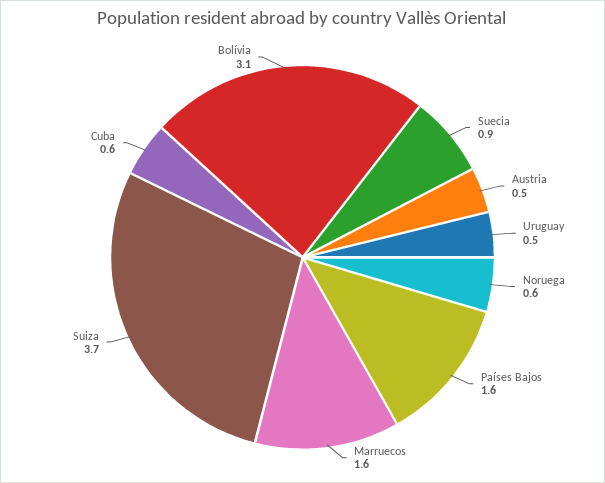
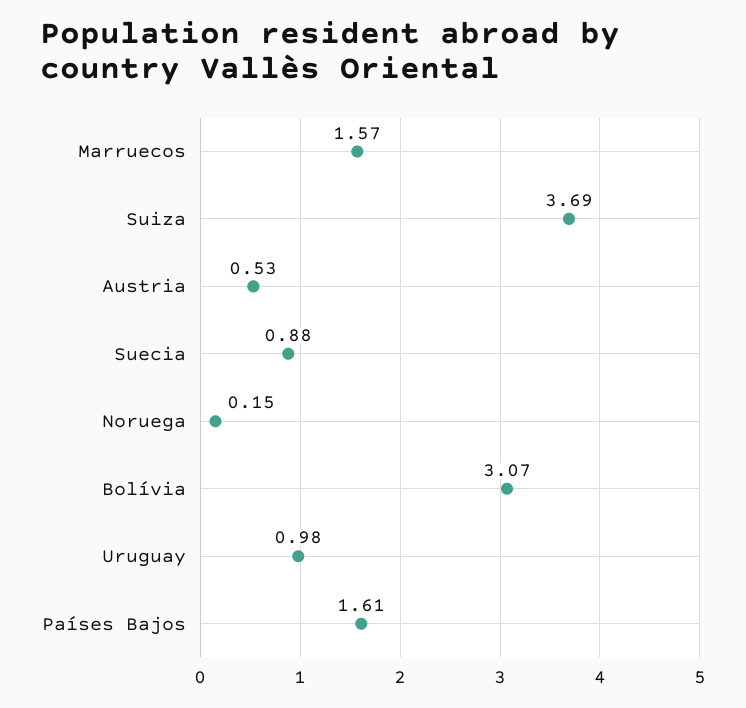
Uruguay: 0.5 -> 0.98
Noruega: 0.6 -> 0.15
Cuba: 0.6 -> none

